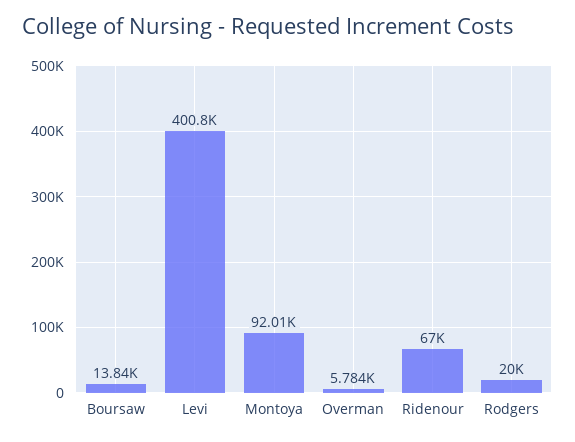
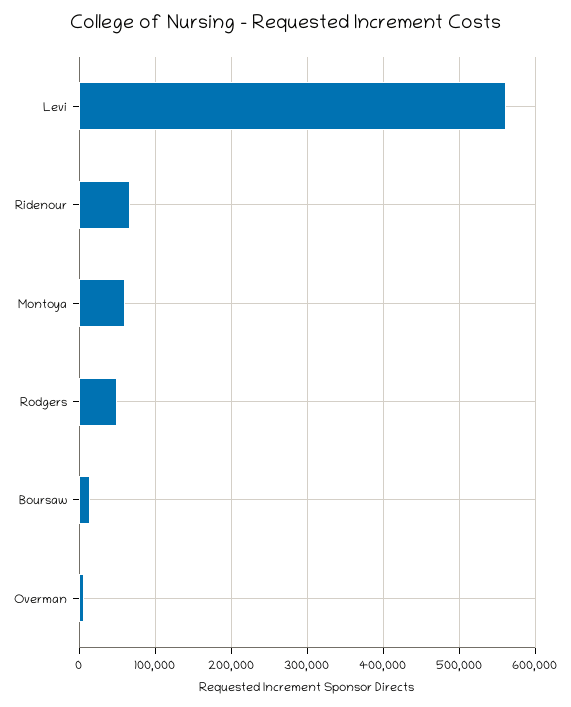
Levi: 400800 -> 560000
Montoya: 92010 -> 60000
Rodgers: 20000 -> 50000

